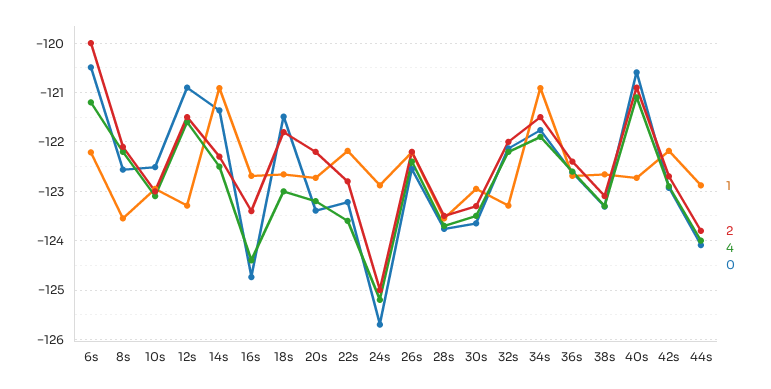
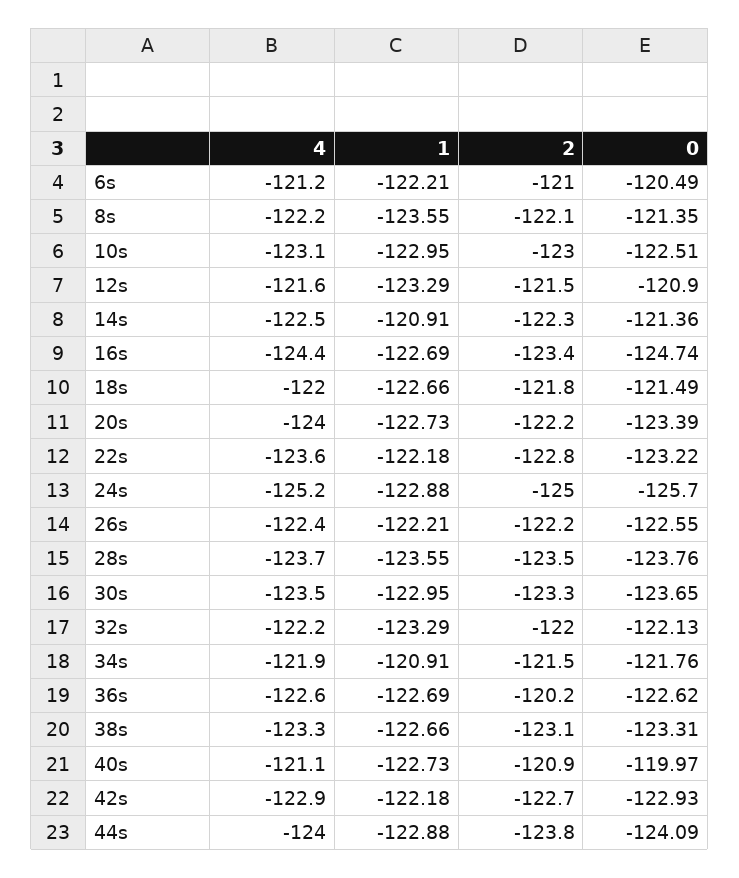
2, 6s: -120 -> -121
0, 8s: -122.6 -> -121.35
4, 18s: -123 -> -122
4, 20s: -123.2 -> -124
2, 36s: -122.4 -> -120.2
0, 40s: -120.6 -> -119.97

